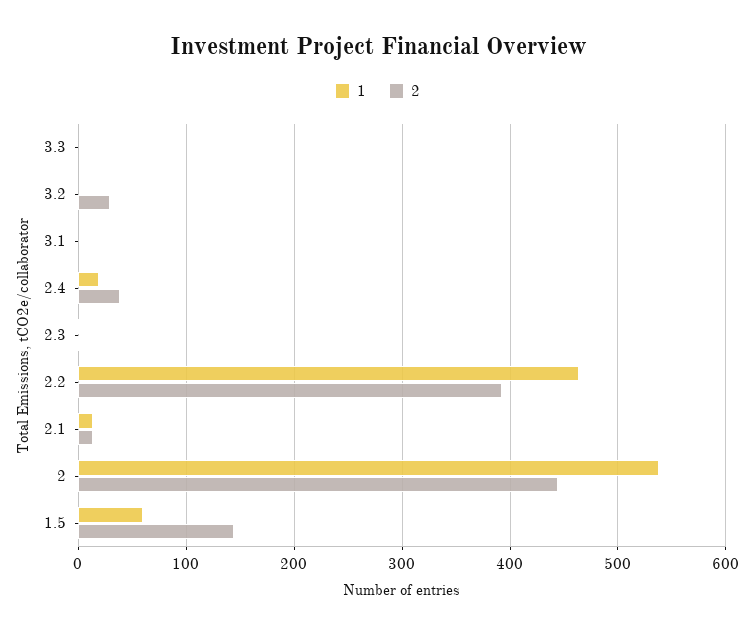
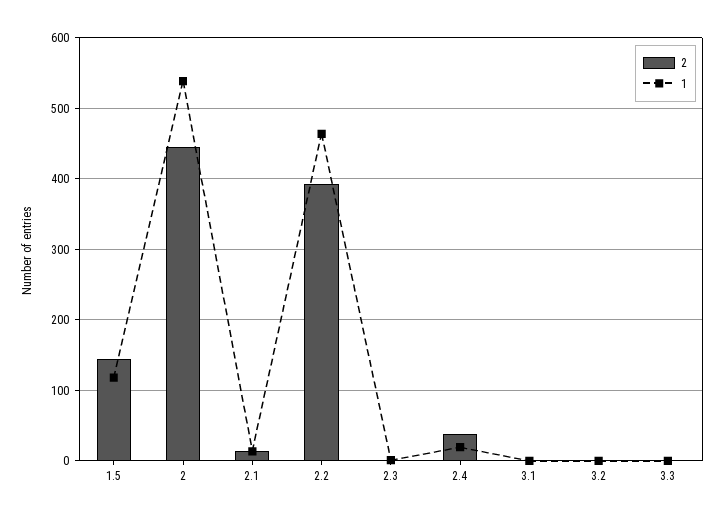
2, 3.2: 30 -> 0
1, 1.5: 60 -> 120

